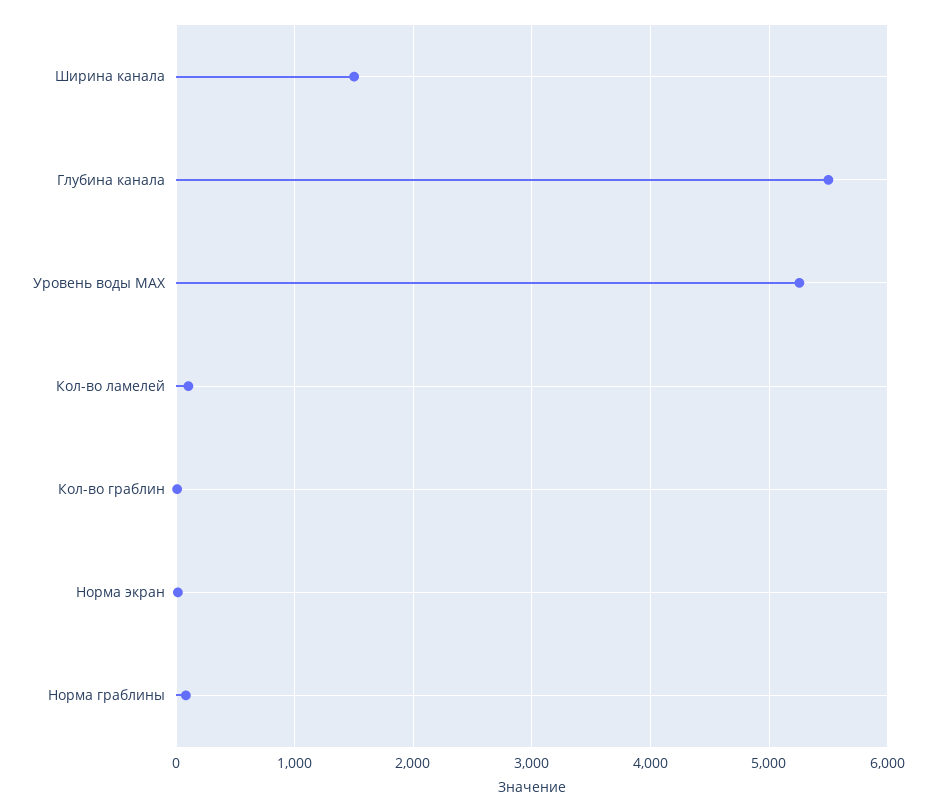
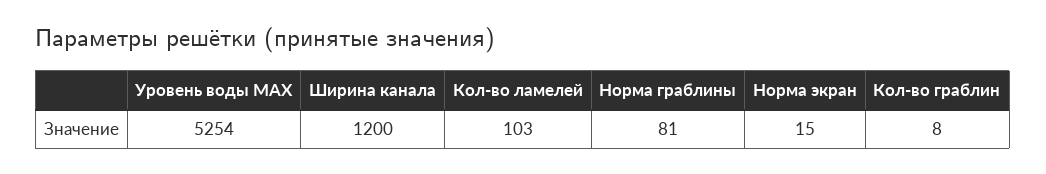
Ширина канала: 1500 -> 1200
Глубина канала: 5500 -> none

